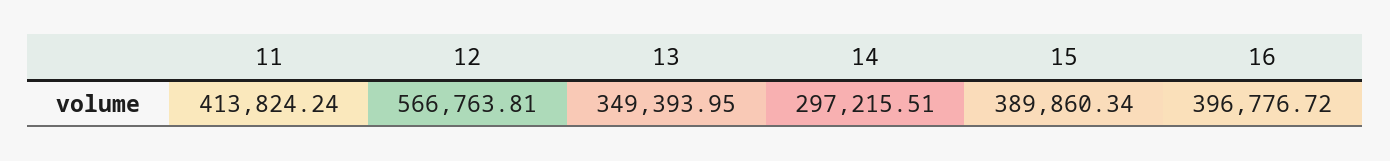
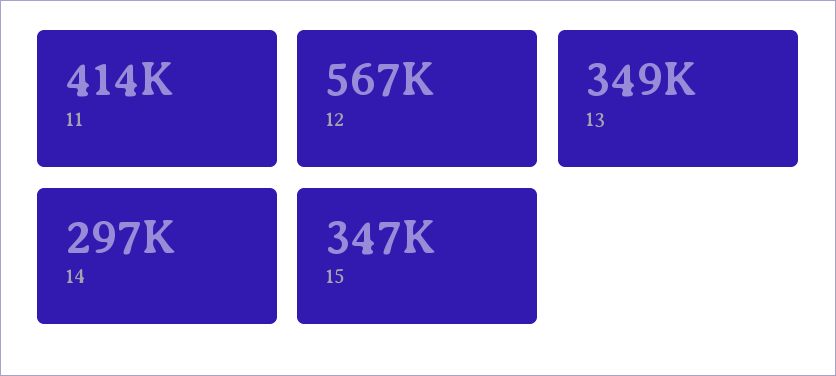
15: 389860.34 -> 347000
16: 396776.72 -> none

